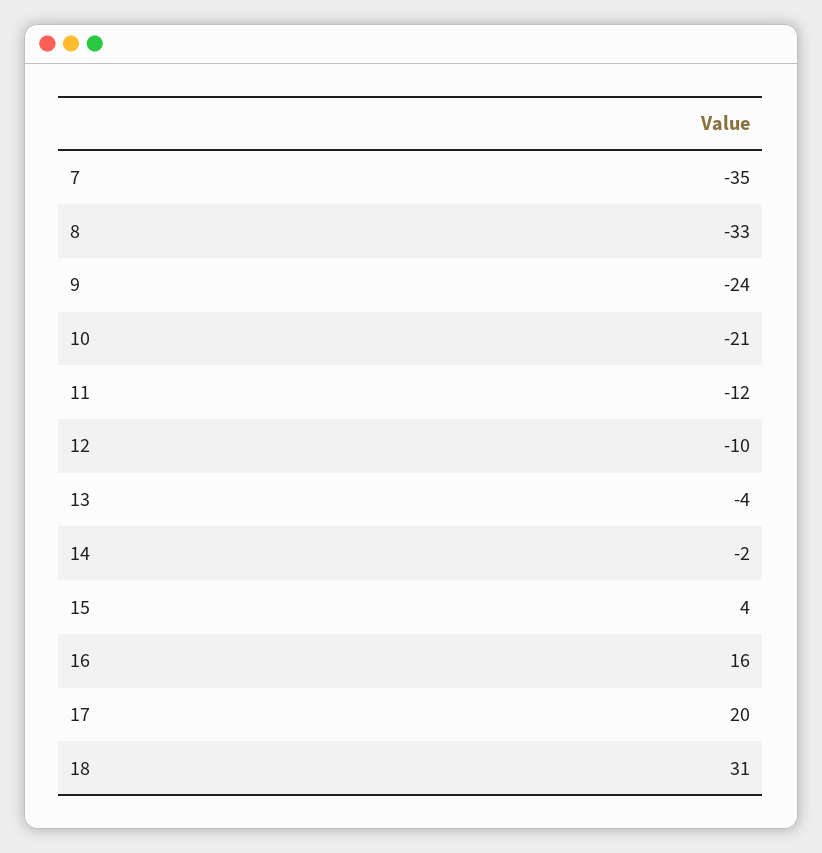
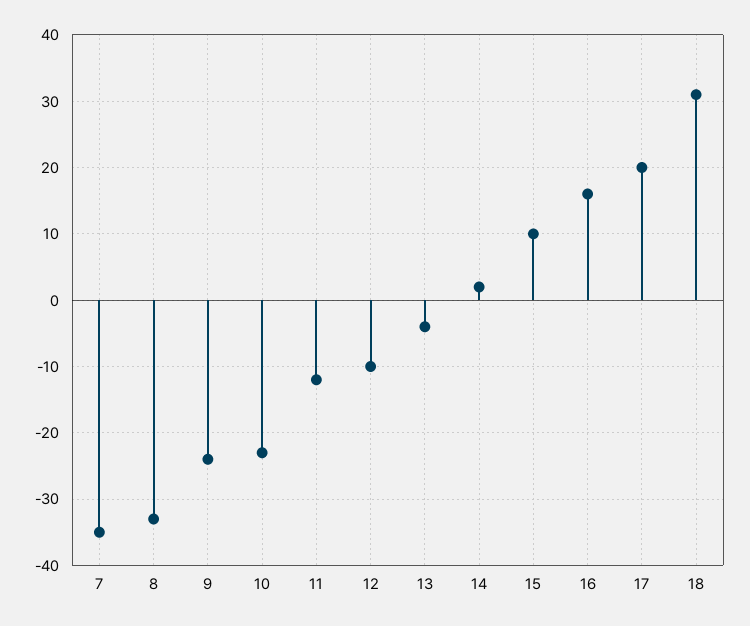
10: -21 -> -23
14: -2 -> 2
15: 4 -> 10

